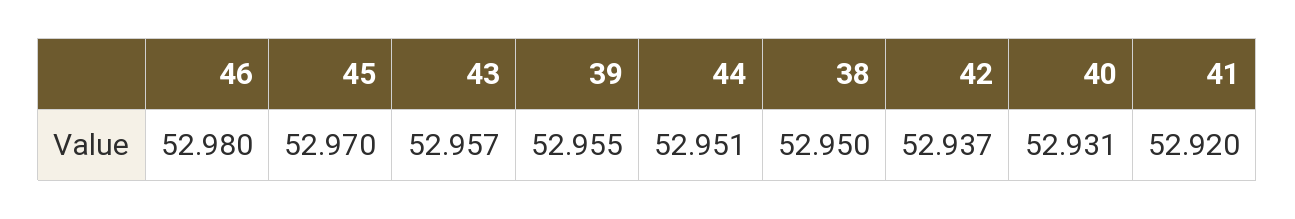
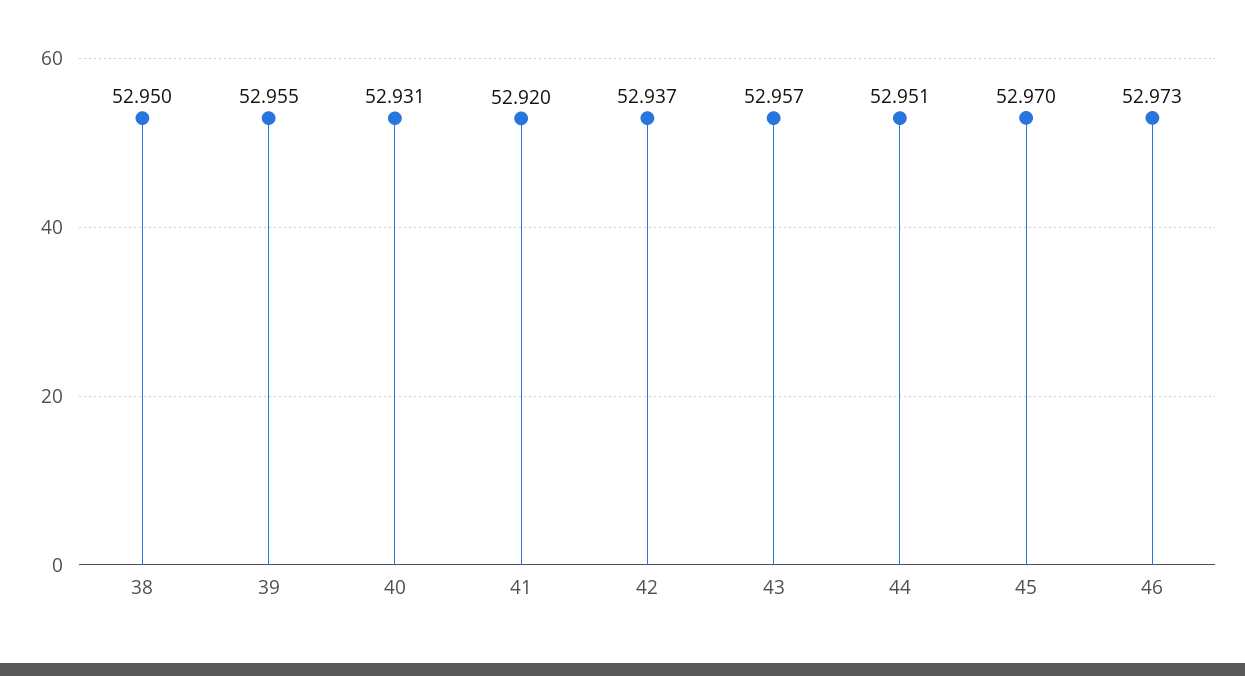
46: 52.98 -> 52.973

